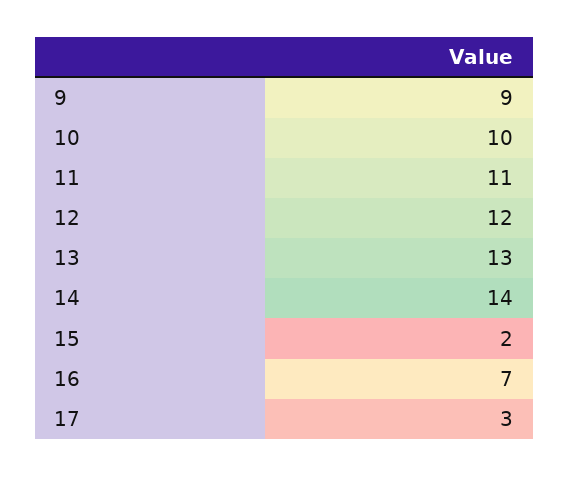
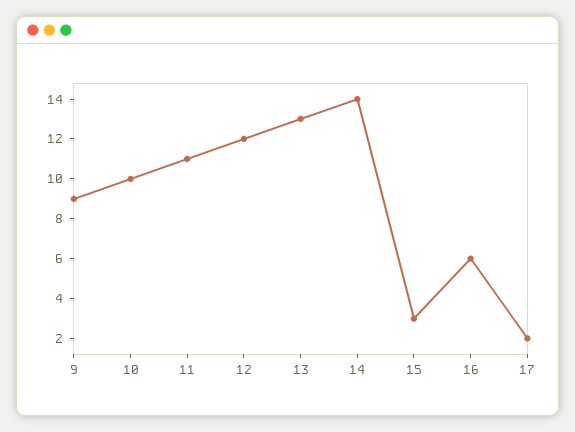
15: 2 -> 3
16: 7 -> 6
17: 3 -> 2

